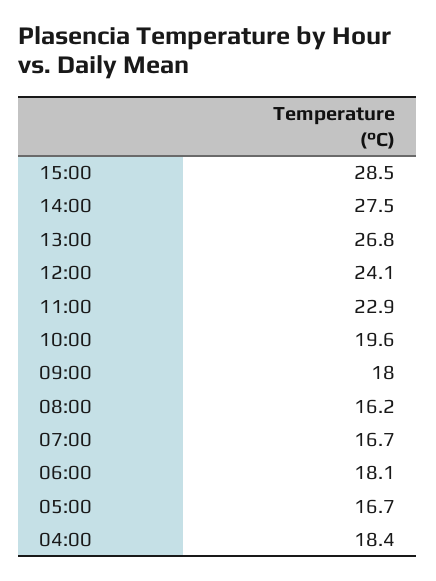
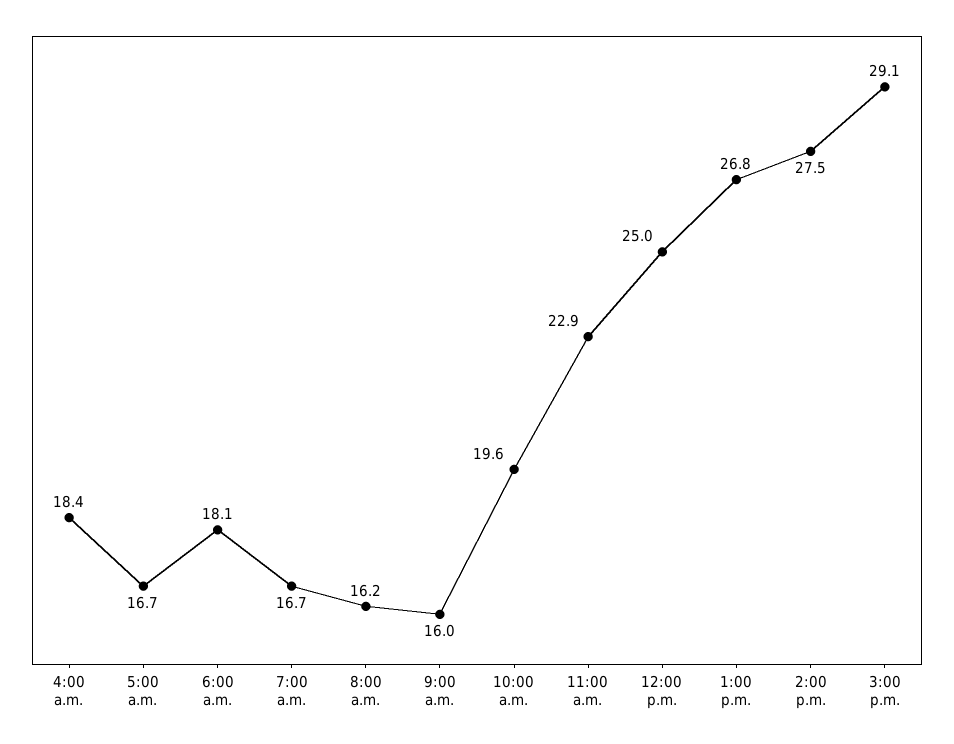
15:00: 28.5 -> 29.1
12:00: 24.1 -> 25
09:00: 18 -> 16

